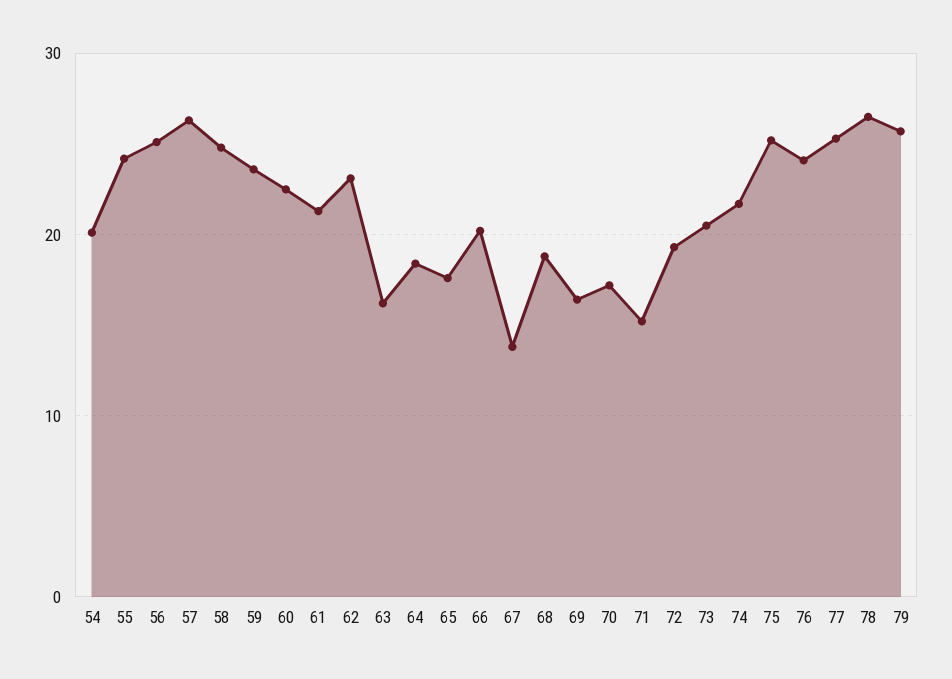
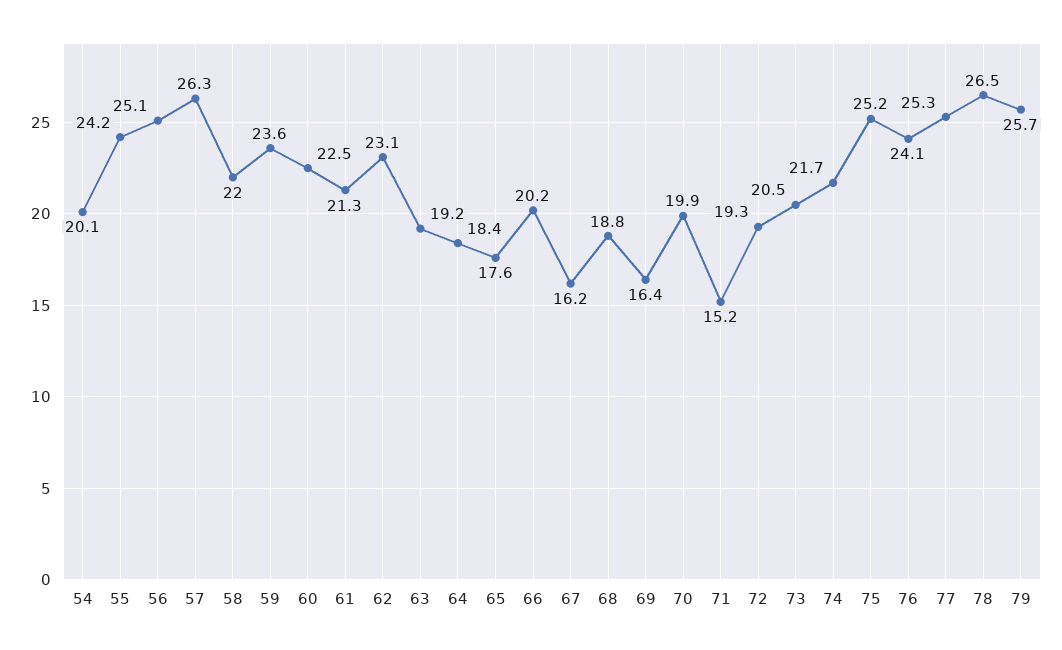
58: 25 -> 22
63: 16 -> 19.2
67: 14 -> 16.2
70: 17 -> 19.9

